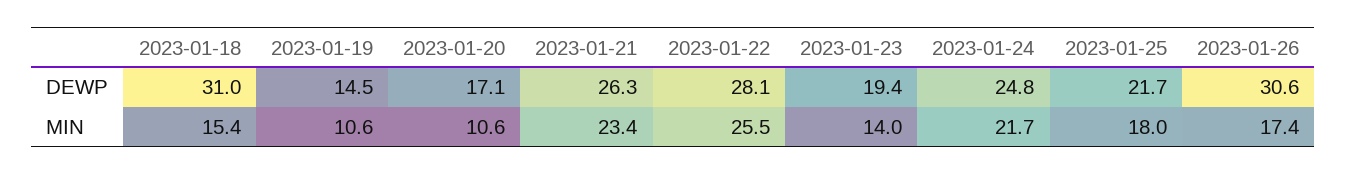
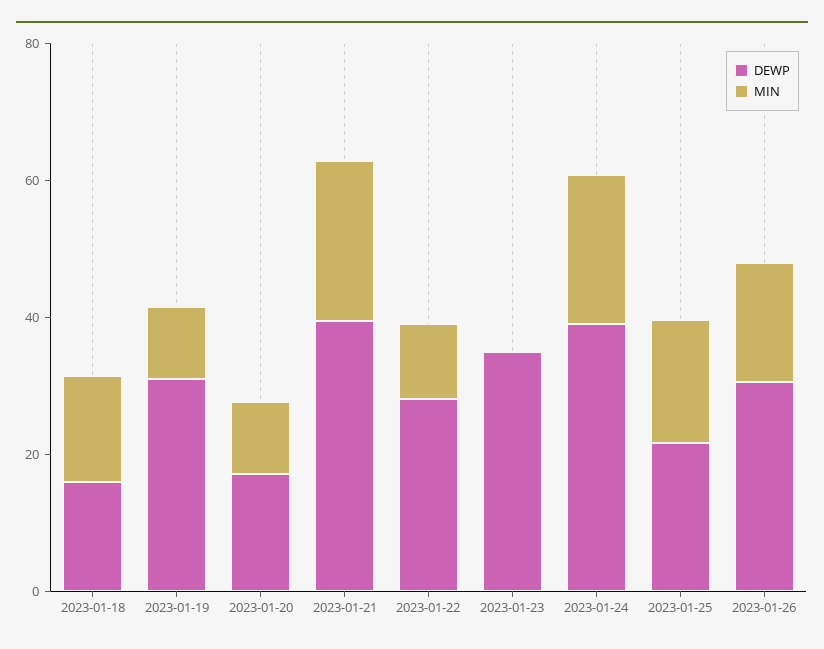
DEWP, 2023-01-18: 31 -> 15
DEWP, 2023-01-19: 14.5 -> 30
DEWP, 2023-01-21: 26.3 -> 40
DEWP, 2023-01-23: 19.4 -> 35
DEWP, 2023-01-24: 24.8 -> 40
MIN, 2023-01-22: 25.5 -> 10
MIN, 2023-01-23: 14 -> 0

